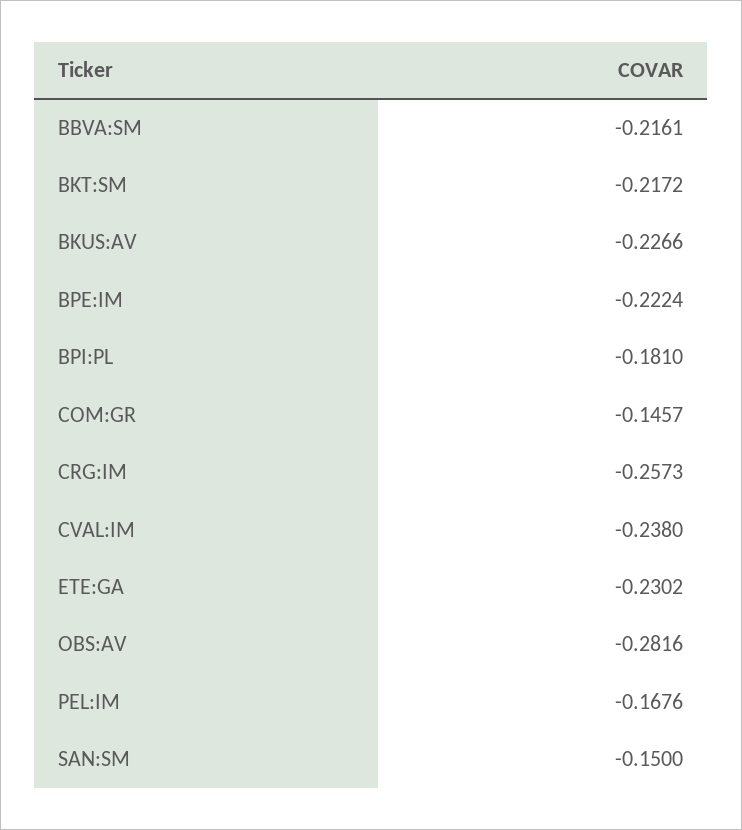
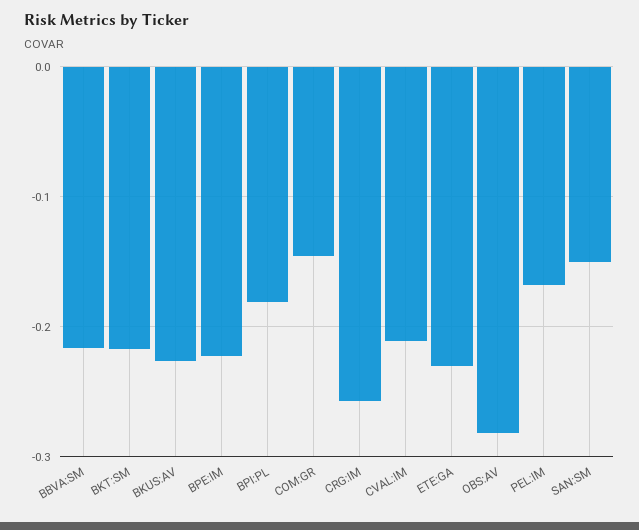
CVAL:IM: -0.238 -> -0.21

